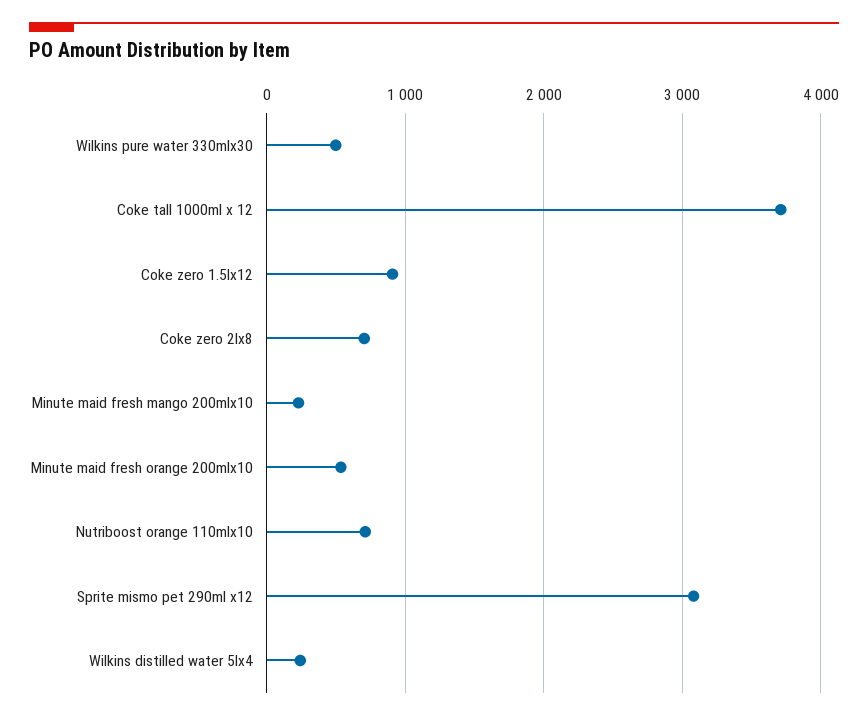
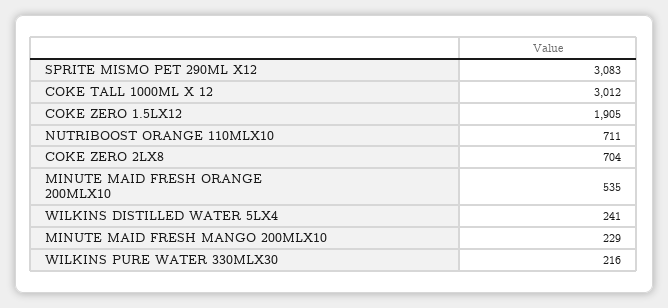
Wilkins pure water 330mlx30: 500 -> 216
Coke tall 1000ml x 12: 3700 -> 3012
Coke zero 1.5lx12: 900 -> 1905

